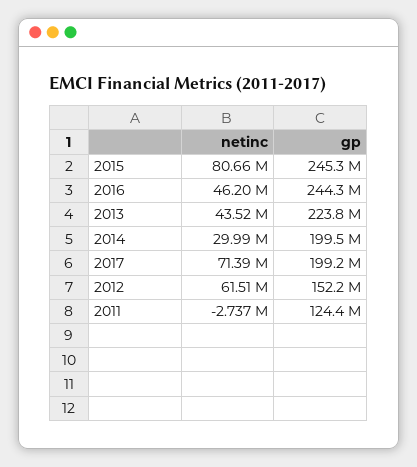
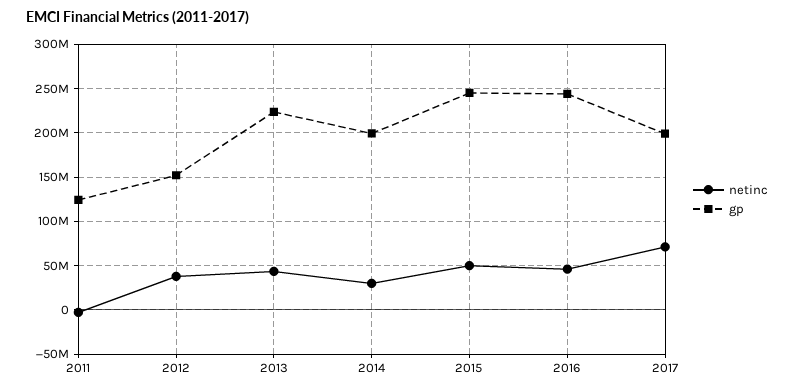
netinc, 2015: 80660000 -> 50000000
netinc, 2012: 61510000 -> 40000000

